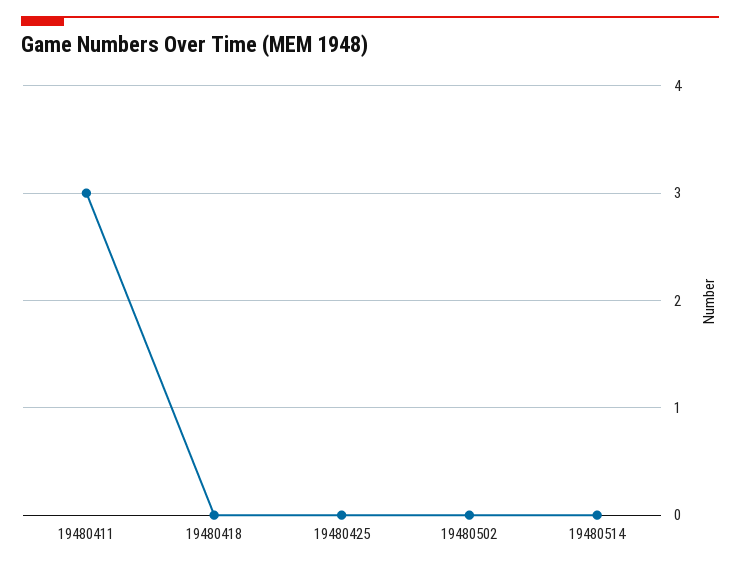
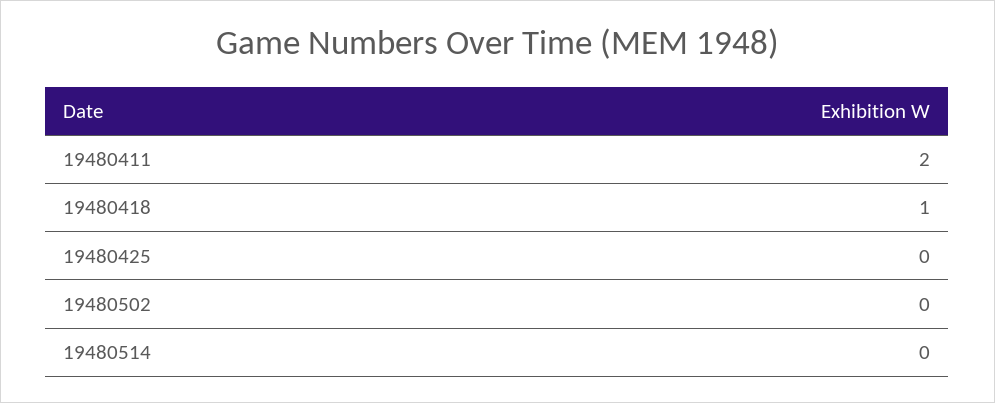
19480411: 3 -> 2
19480418: 0 -> 1

